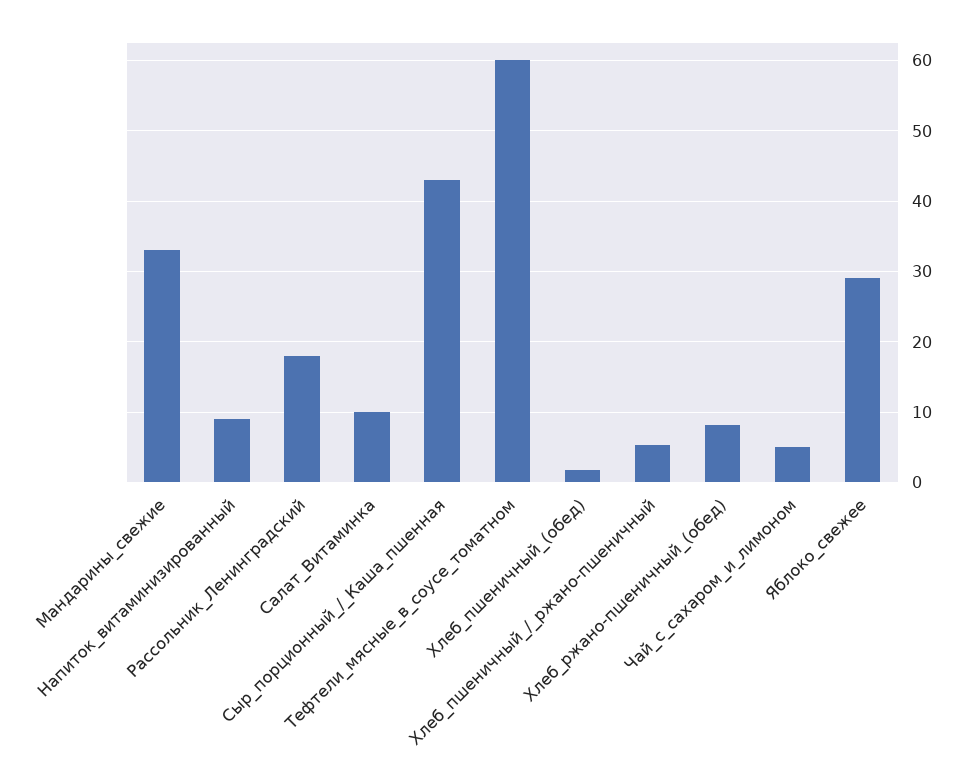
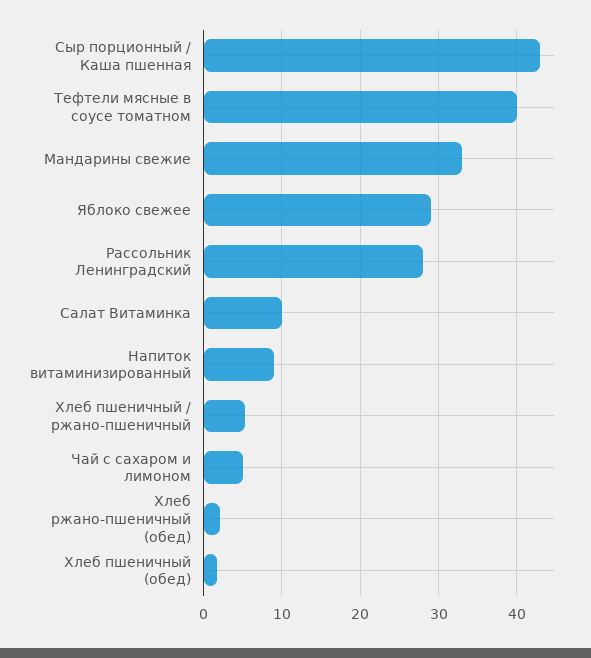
Рассольник_Ленинградский: 18 -> 28
Тефтели_мясные_в_соусе_томатном: 60 -> 40
Хлеб_ржано-пшеничный_(обед): 8 -> 2

